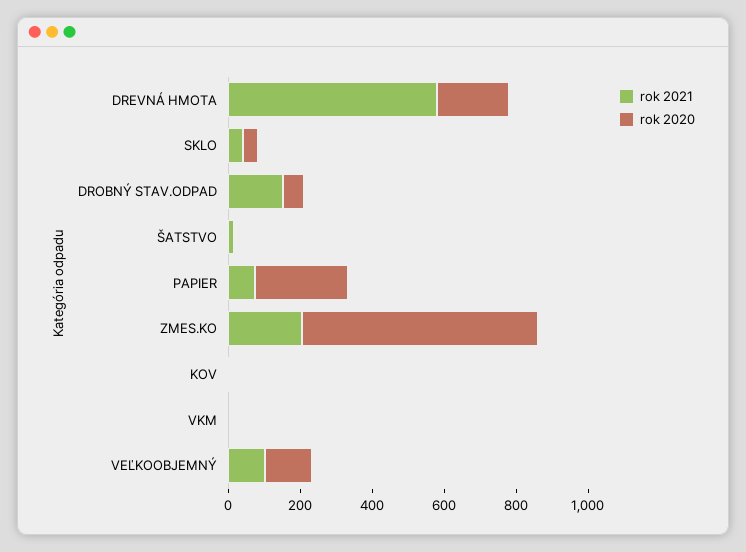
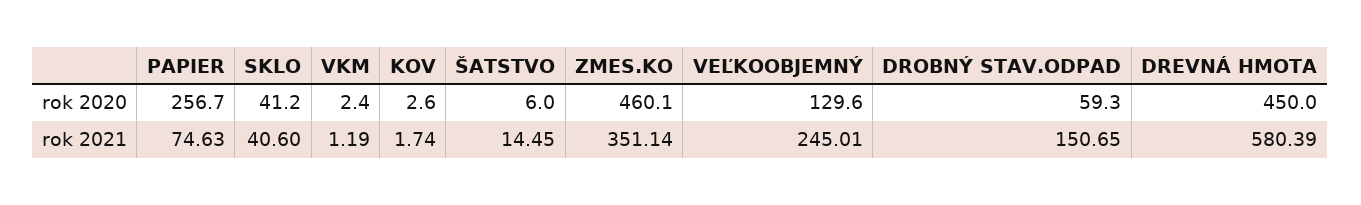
rok 2020, DREVNÁ HMOTA: 200 -> 450
rok 2021, ZMES.KO: 200 -> 351.14
rok 2020, ZMES.KO: 650 -> 460.1
rok 2021, VEĽKOOBJEMNÝ: 100 -> 245.01

